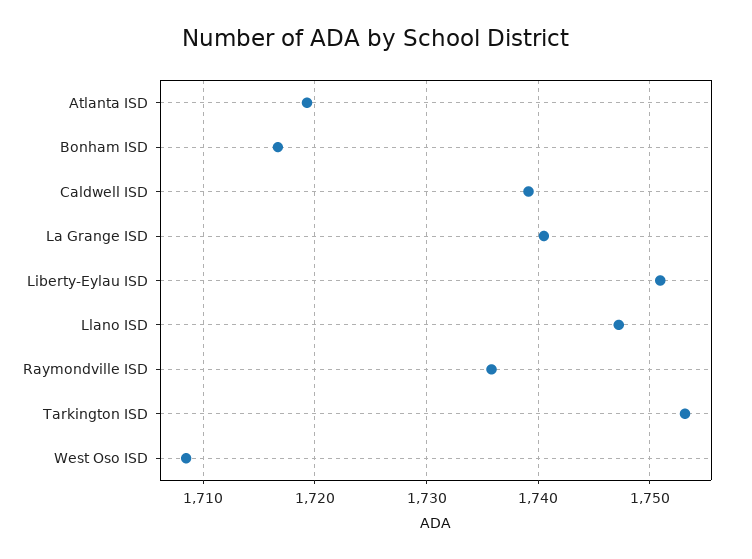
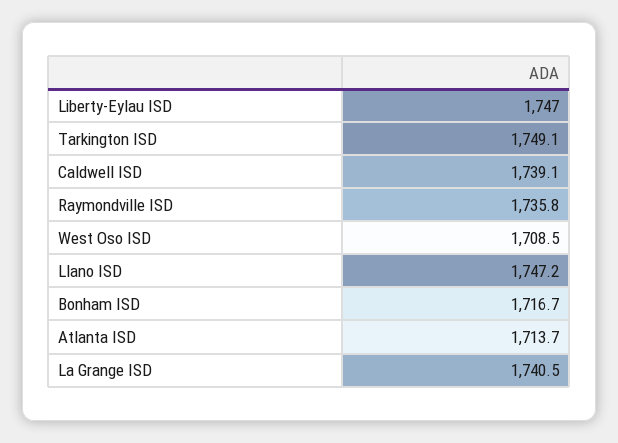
Atlanta ISD: 1719 -> 1713.7
Liberty-Eylau ISD: 1751 -> 1747
Tarkington ISD: 1753 -> 1749.1

